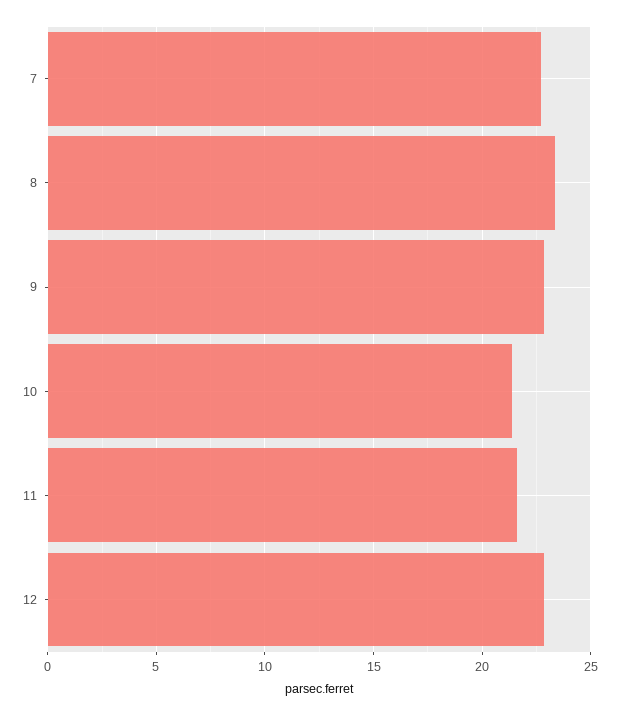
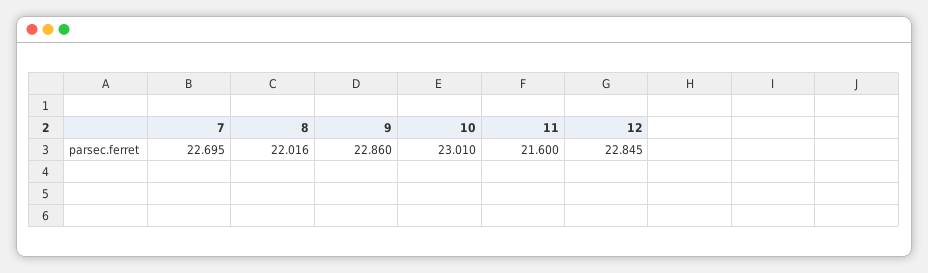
8: 23.5 -> 22.016
10: 21.5 -> 23.01

